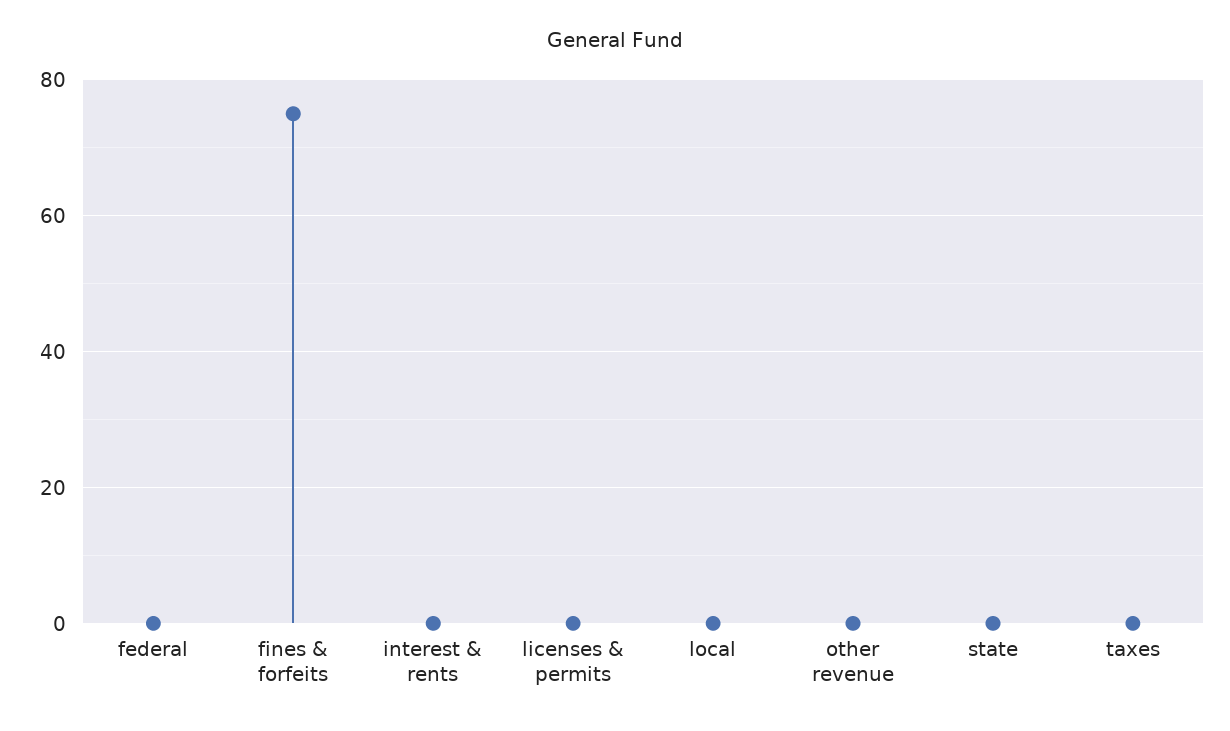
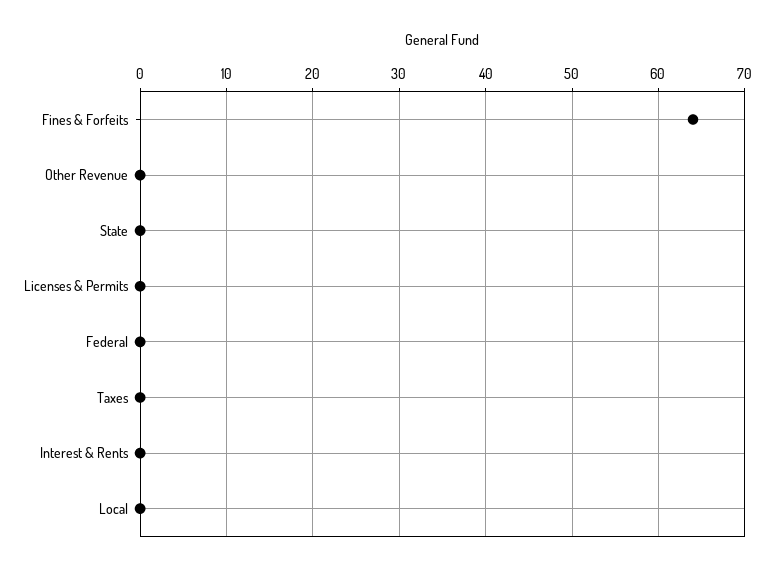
fines & forfeits: 75 -> 64

